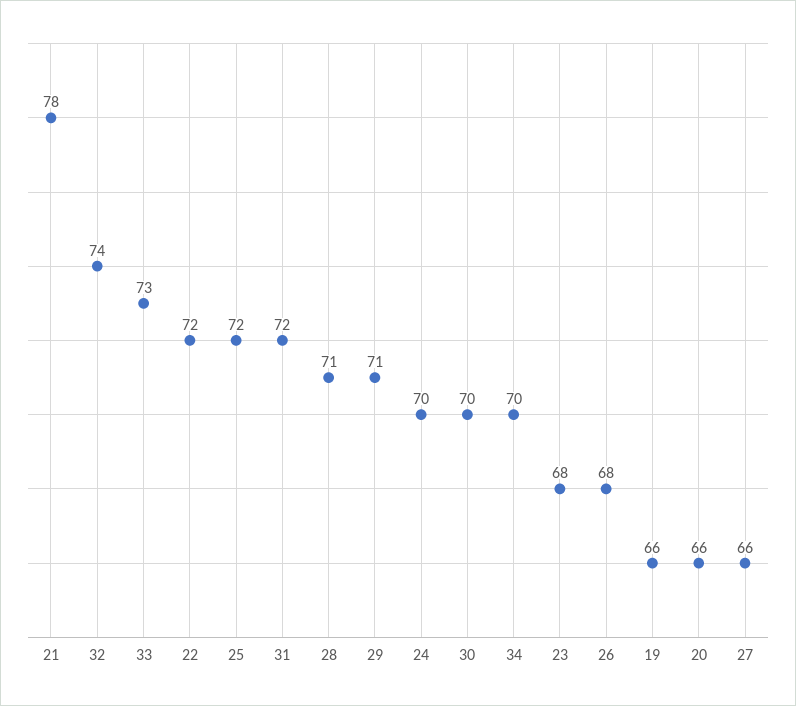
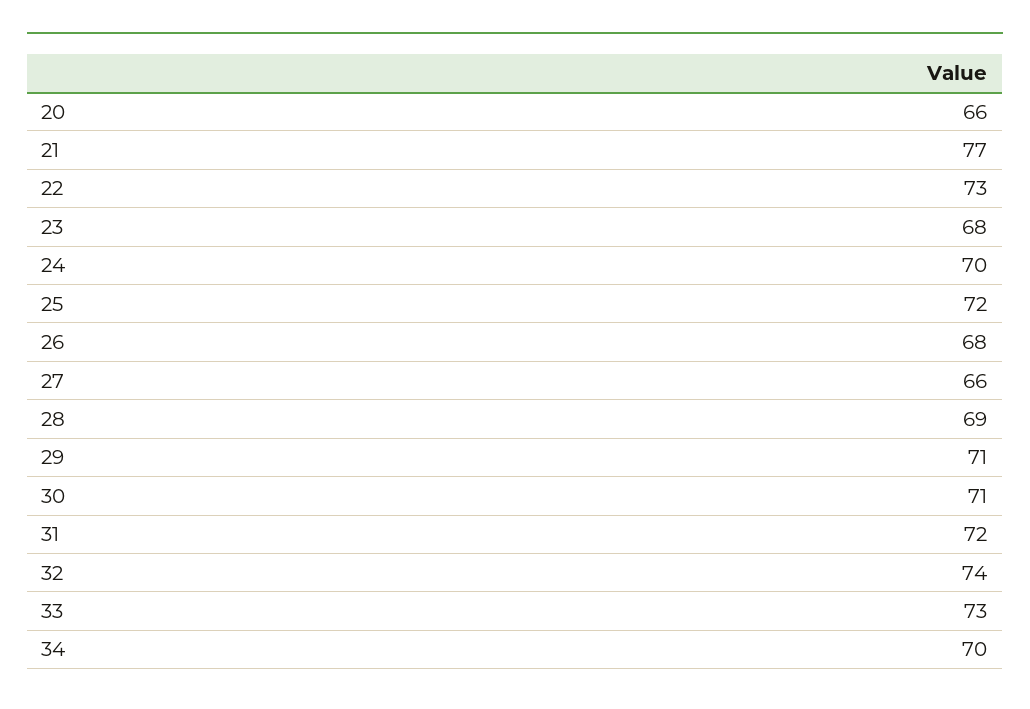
21: 78 -> 77
22: 72 -> 73
28: 71 -> 69
30: 70 -> 71
19: 66 -> none

